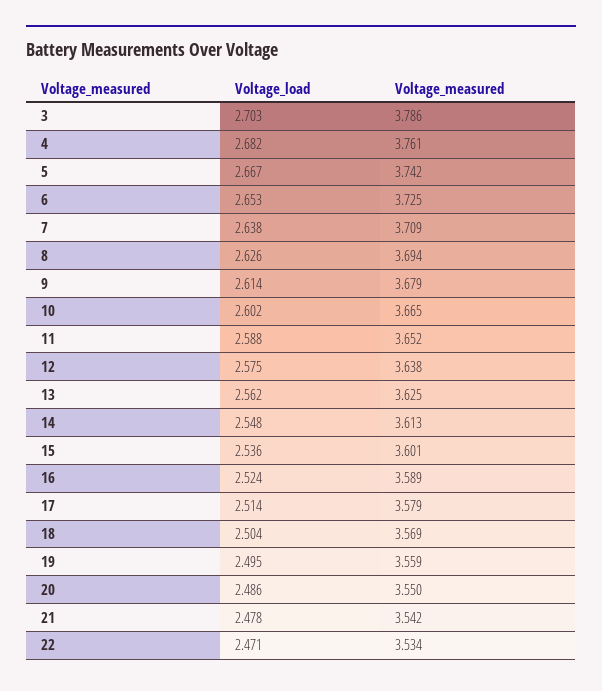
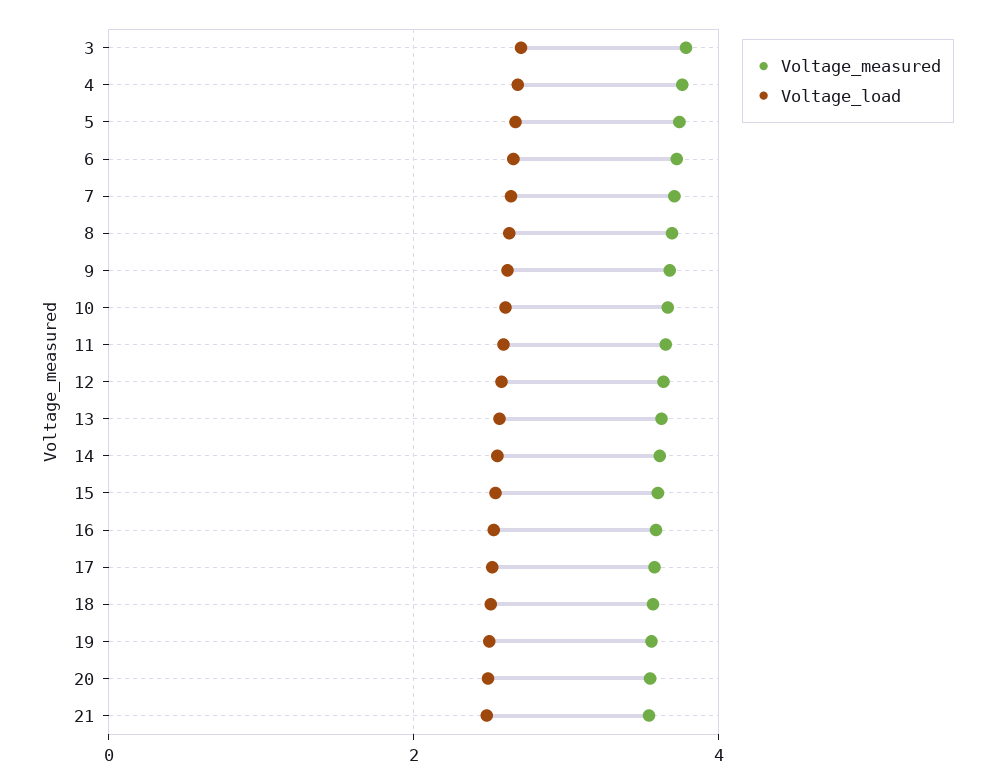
Voltage_load, 22: 2.471 -> none
Voltage_measured, 22: 3.534 -> none

